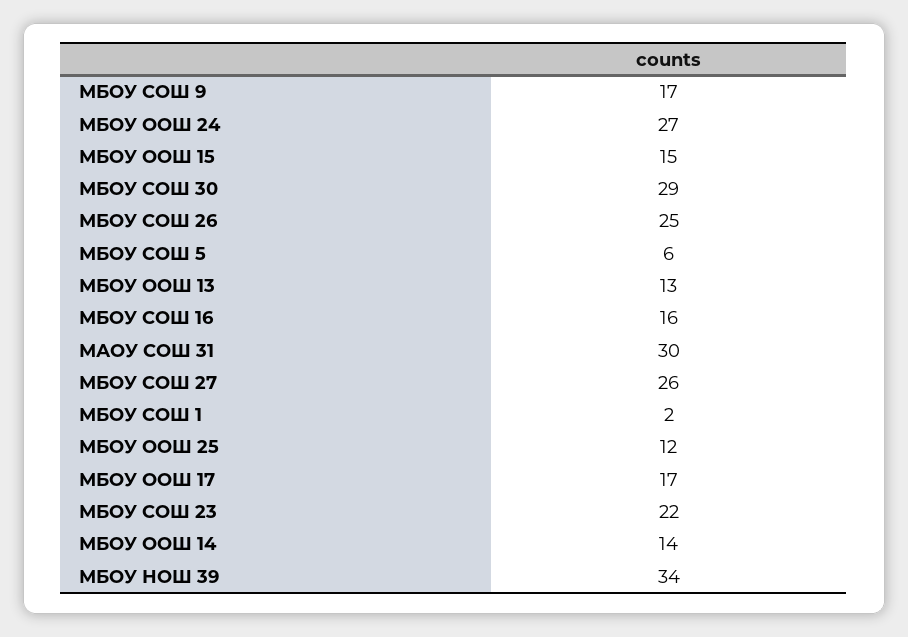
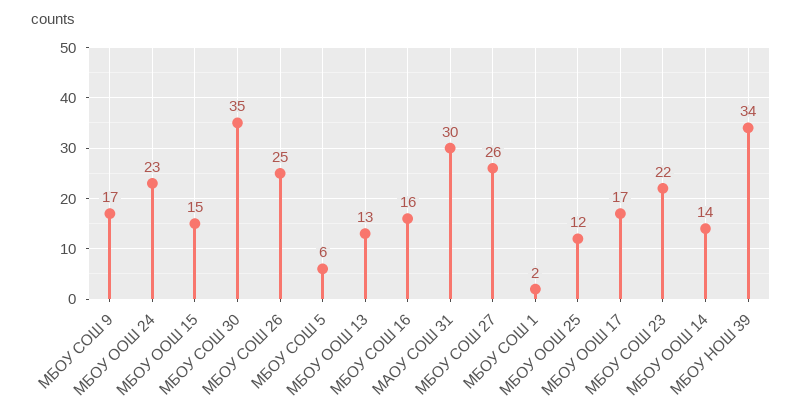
МБОУ ООШ 24: 27 -> 23
МБОУ СОШ 30: 29 -> 35

